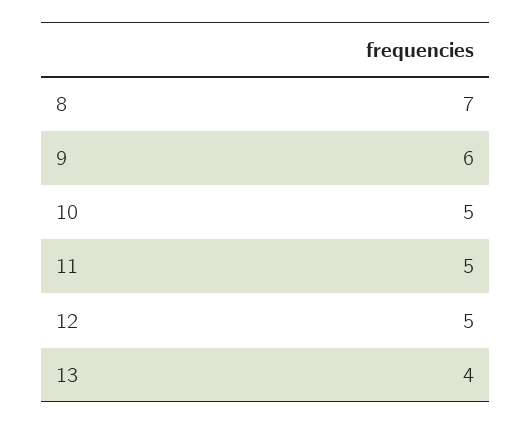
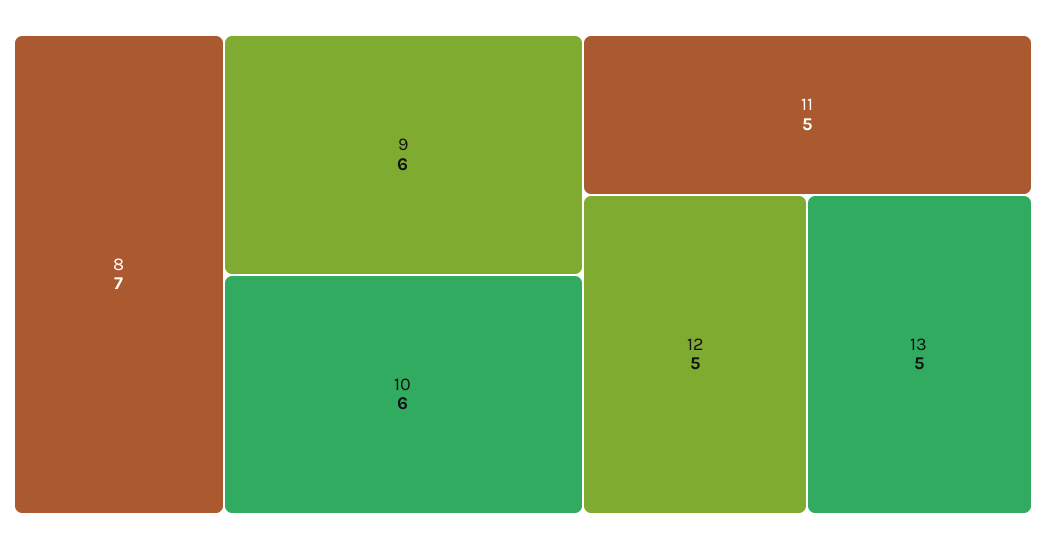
10: 5 -> 6
13: 4 -> 5

